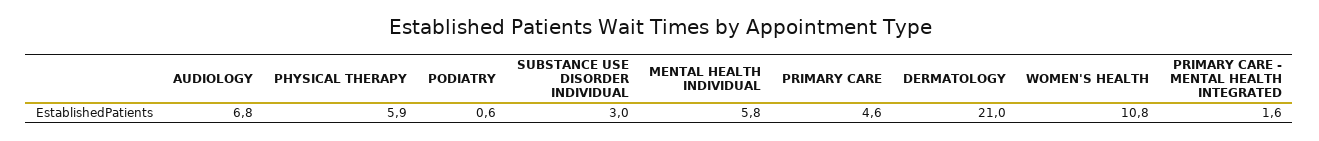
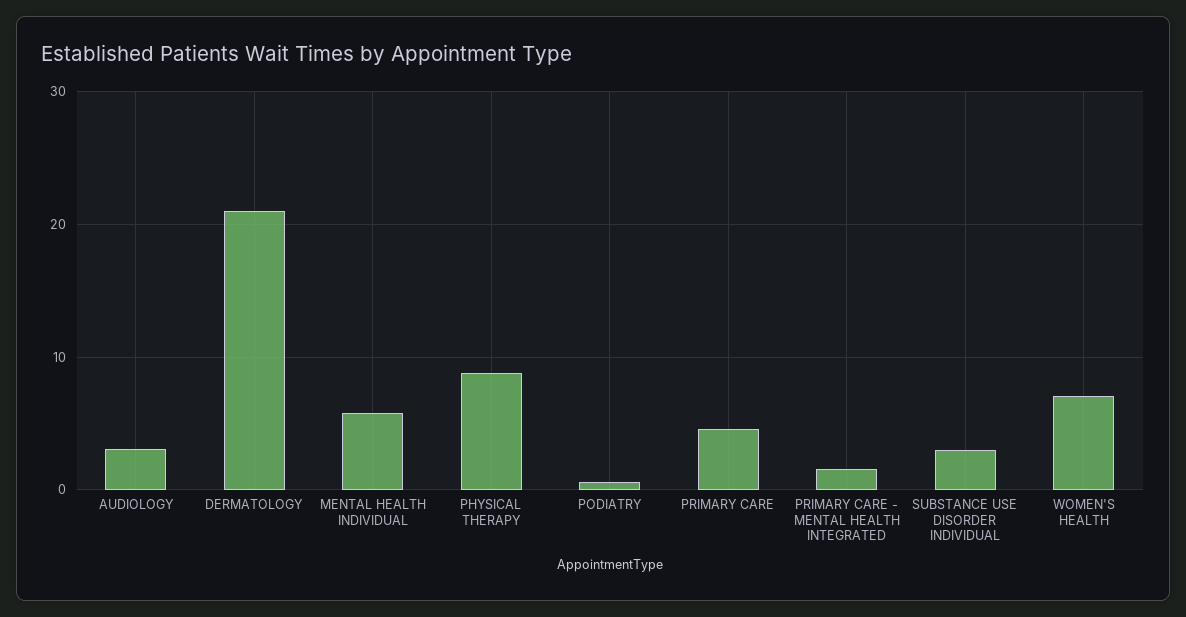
AUDIOLOGY: 6.8 -> 3
PHYSICAL THERAPY: 5.9 -> 9
WOMEN'S HEALTH: 10.8 -> 7

